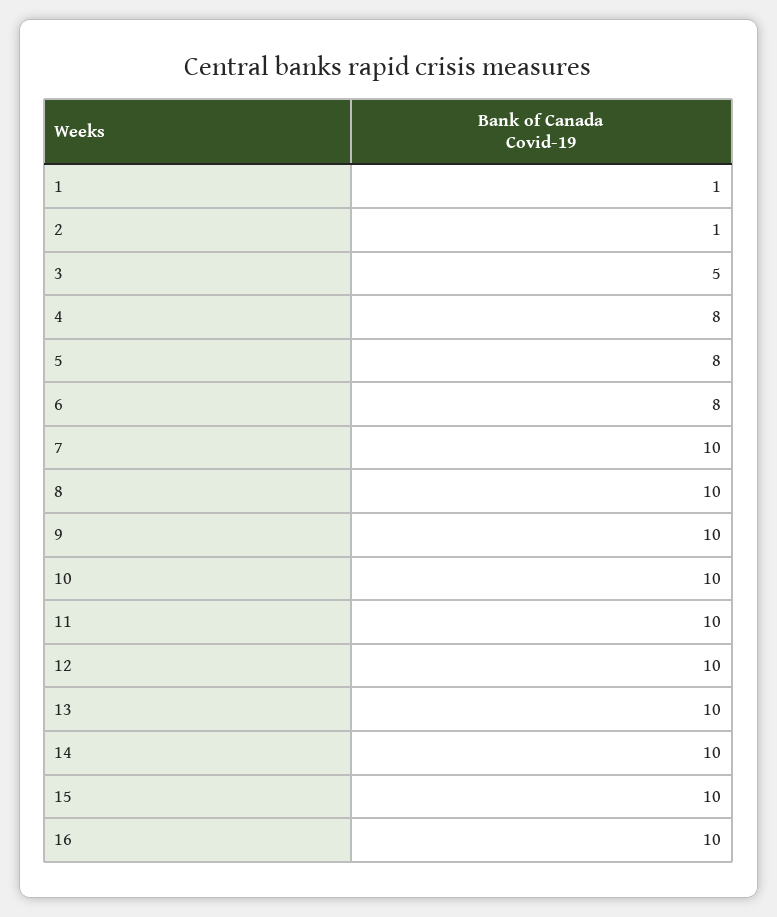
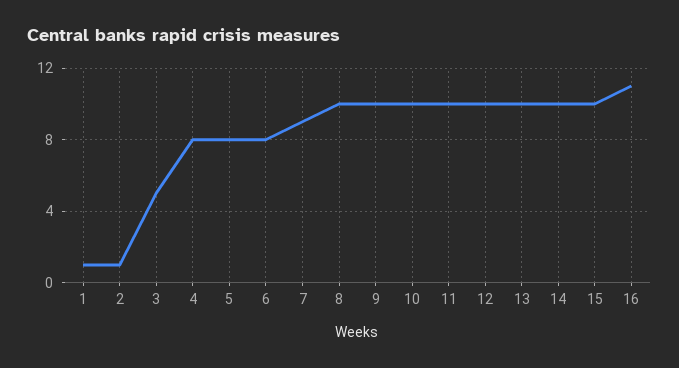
7: 10 -> 9
16: 10 -> 11

